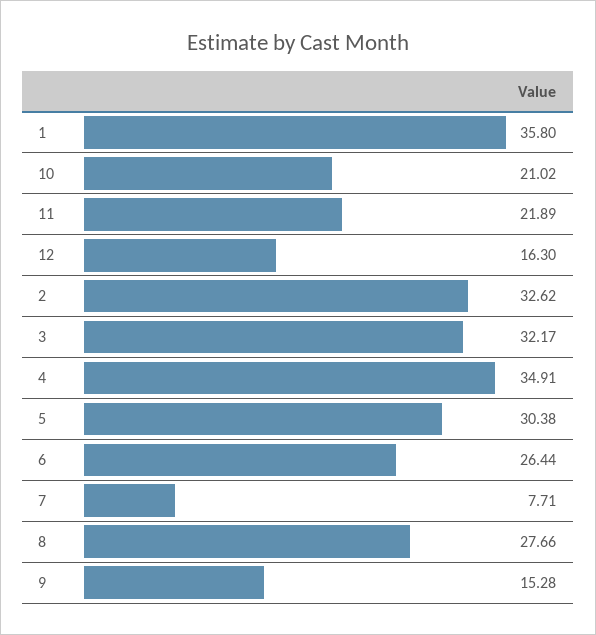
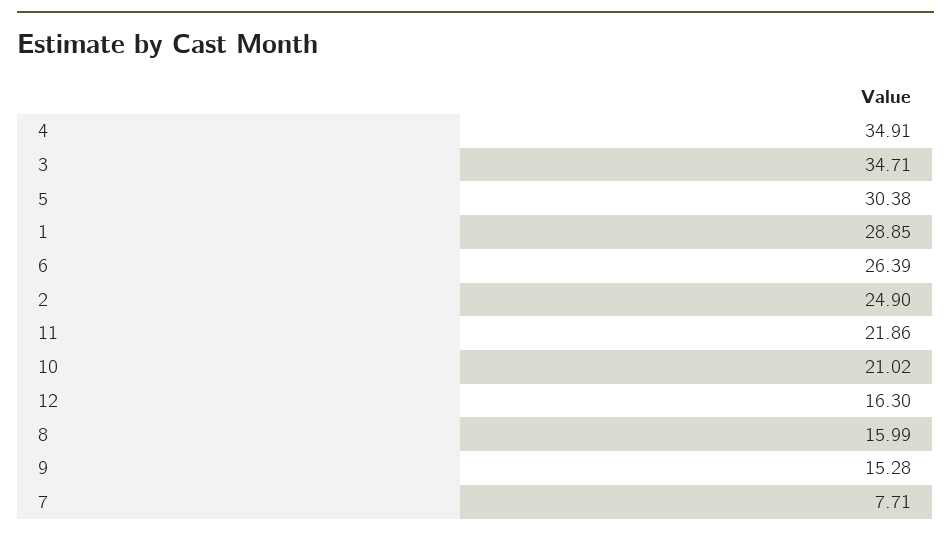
1: 35.8 -> 28.85
11: 21.89 -> 21.86
2: 32.62 -> 24.9
3: 32.17 -> 34.71
6: 26.44 -> 26.39
8: 27.66 -> 15.99

